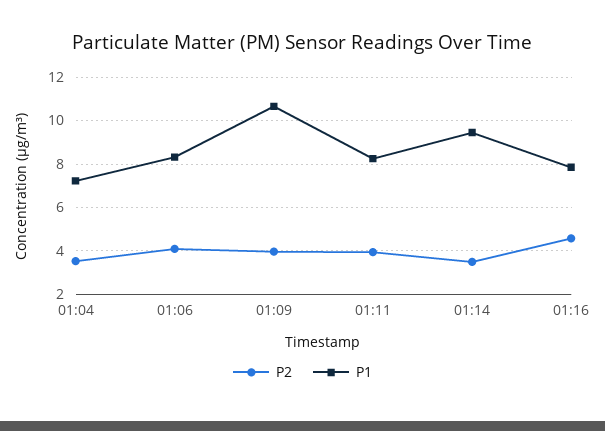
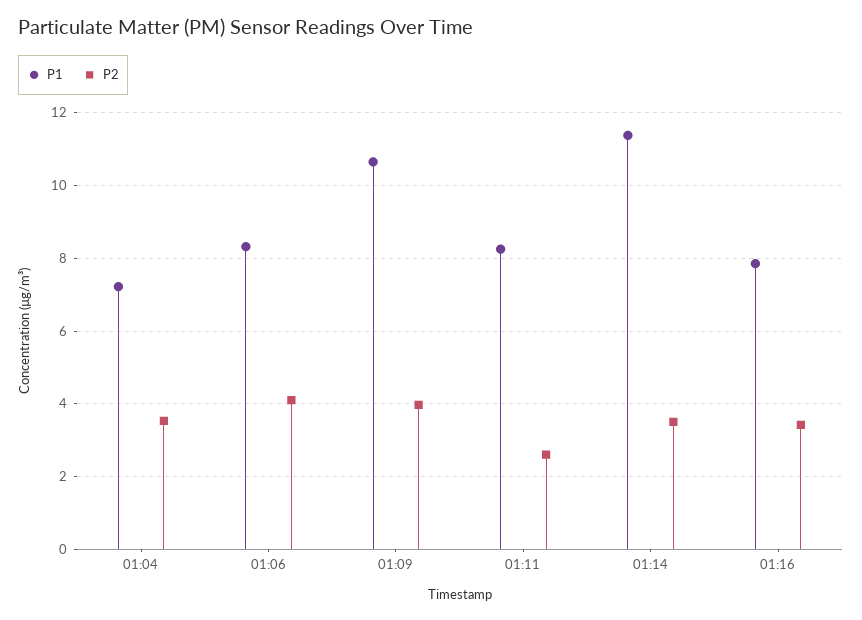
P2, 01:11: 4 -> 2.6
P1, 01:14: 9.5 -> 11.4
P2, 01:16: 4.5 -> 3.4

